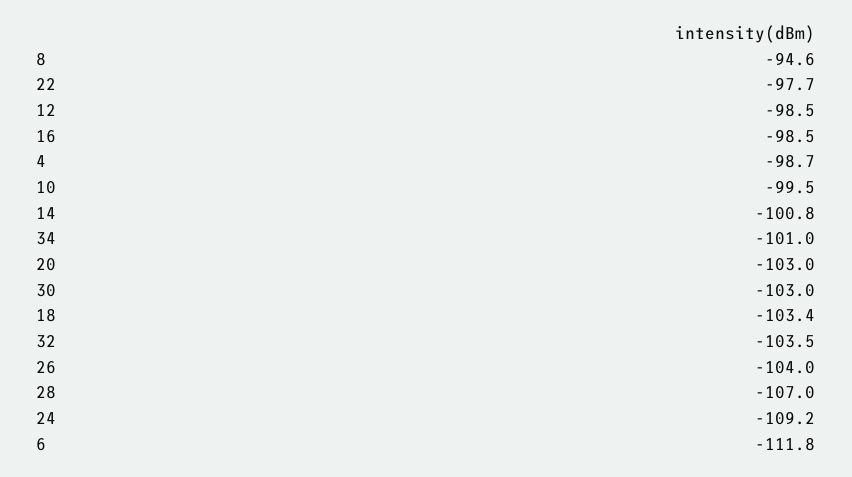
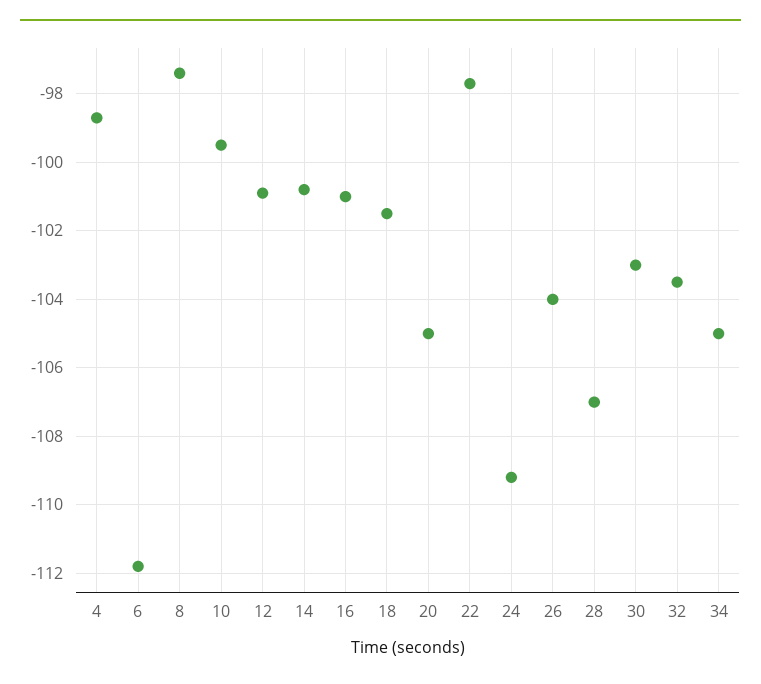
8: -94.6 -> -97.5
12: -98.5 -> -101
16: -98.5 -> -101
34: -101 -> -105
20: -103 -> -105
18: -103.4 -> -101.5

